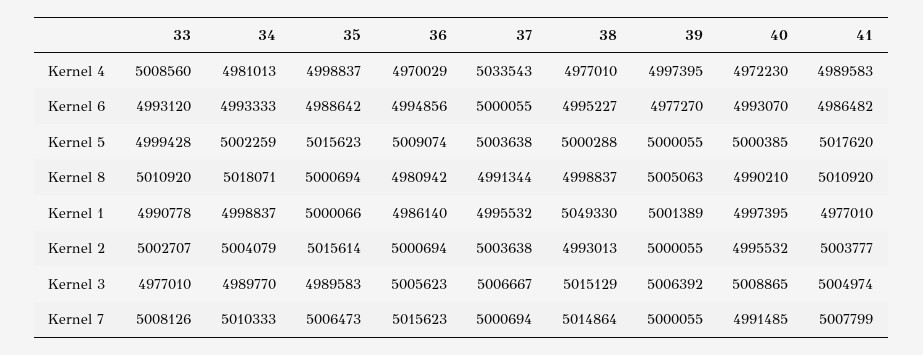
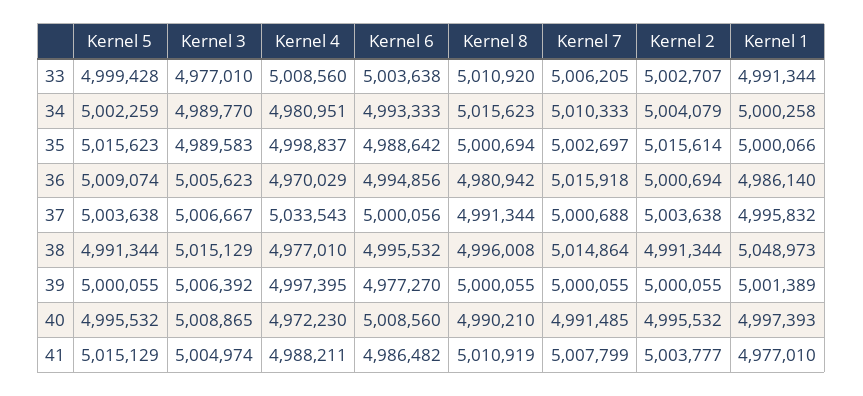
34, Kernel 4: 4981013 -> 4980951
41, Kernel 4: 4989583 -> 4988211
33, Kernel 6: 4993120 -> 5003638
37, Kernel 6: 5000055 -> 5000056
38, Kernel 6: 4995227 -> 4995532
40, Kernel 6: 4993070 -> 5008560
38, Kernel 5: 5000288 -> 4991344
40, Kernel 5: 5000385 -> 4995532
41, Kernel 5: 5017620 -> 5015129
34, Kernel 8: 5018071 -> 5015623
38, Kernel 8: 4998837 -> 4996008
39, Kernel 8: 5005063 -> 5000055
41, Kernel 8: 5010920 -> 5010919
33, Kernel 1: 4990778 -> 4991344
34, Kernel 1: 4998837 -> 5000258
37, Kernel 1: 4995532 -> 4995832
38, Kernel 1: 5049330 -> 5048973
40, Kernel 1: 4997395 -> 4997393
38, Kernel 2: 4993013 -> 4991344
33, Kernel 7: 5008126 -> 5006205
35, Kernel 7: 5006473 -> 5002697
36, Kernel 7: 5015623 -> 5015918
37, Kernel 7: 5000694 -> 5000688

